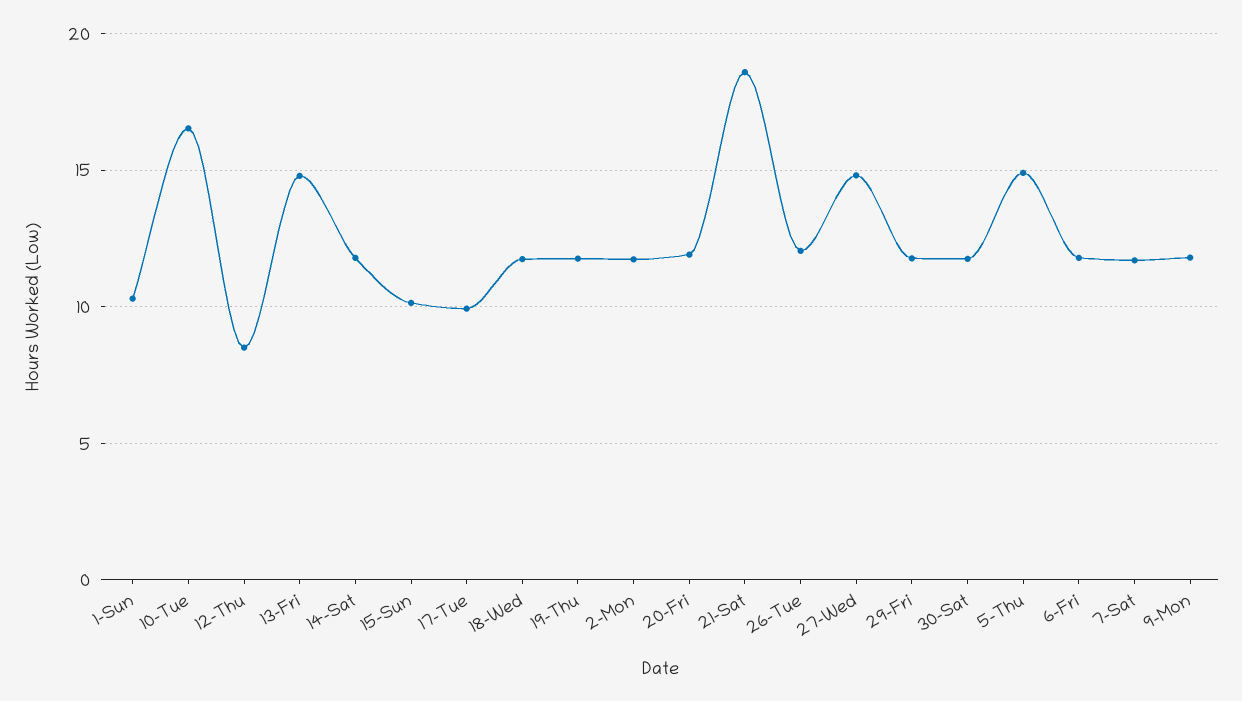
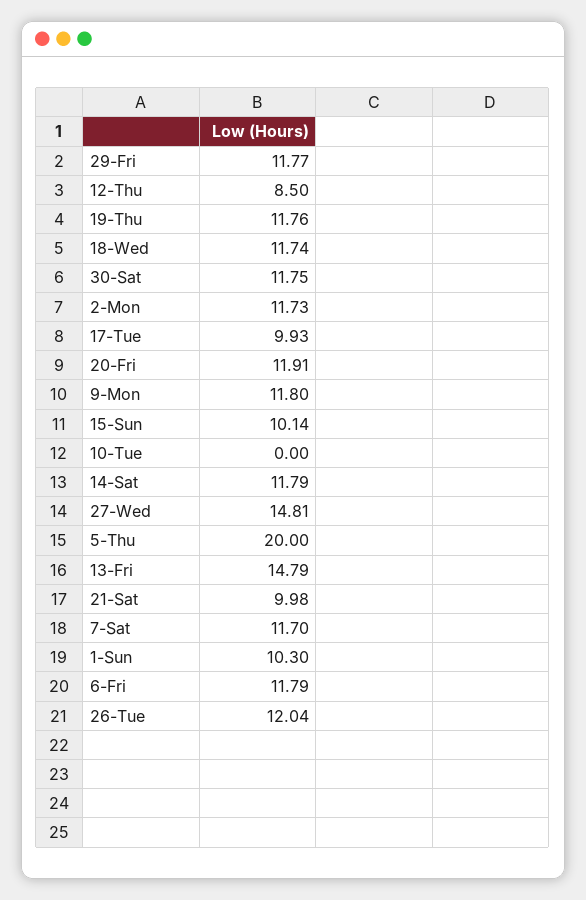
10-Tue: 16.5 -> 0
21-Sat: 18.5 -> 9.98
5-Thu: 15 -> 20

